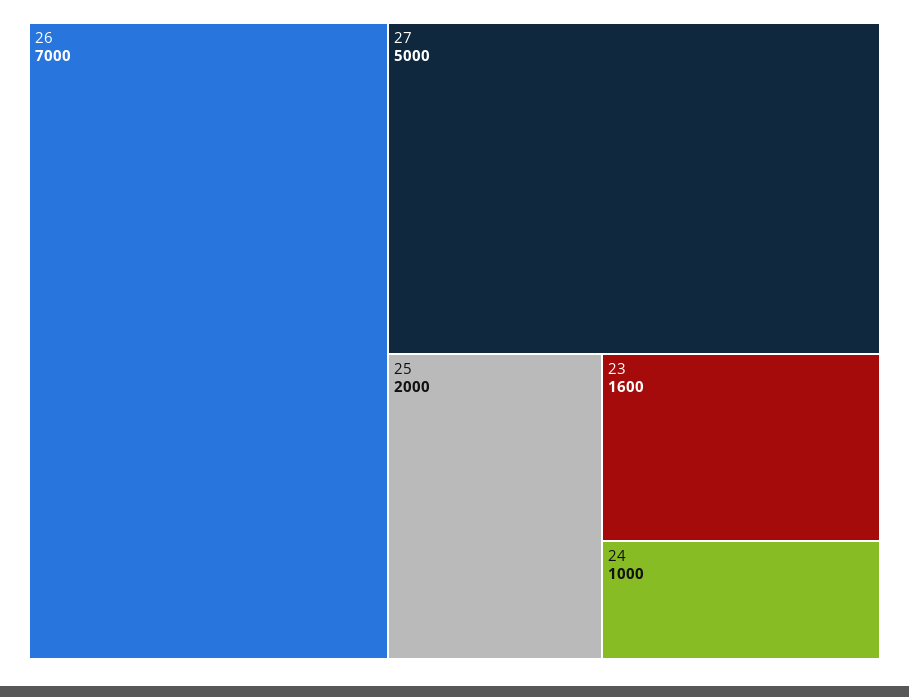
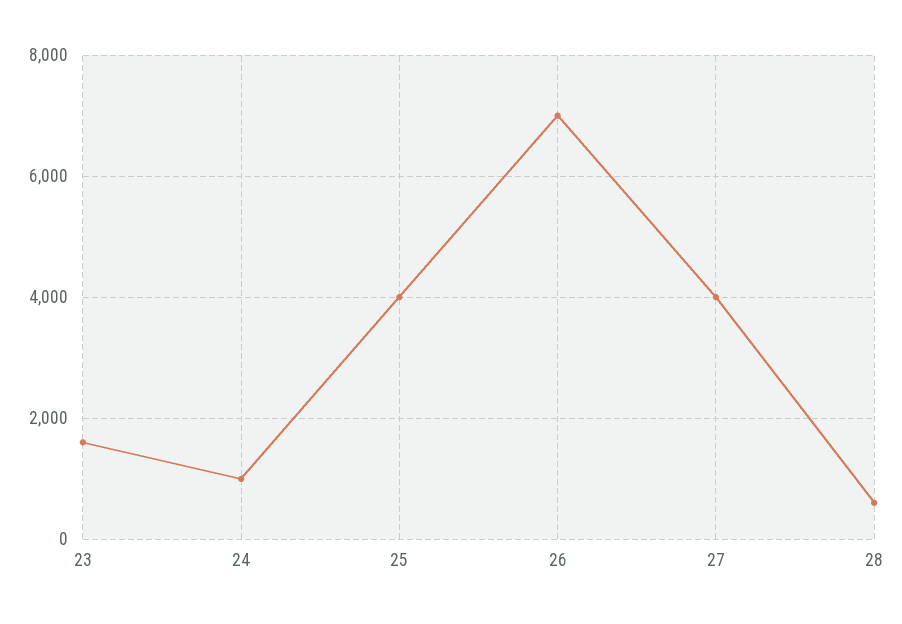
27: 5000 -> 4000
25: 2000 -> 4000
28: none -> 600

